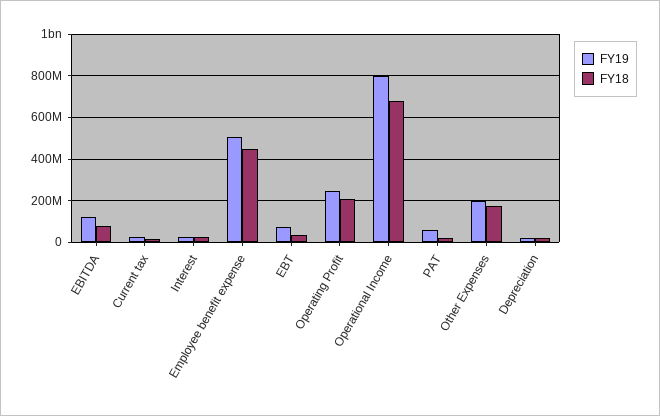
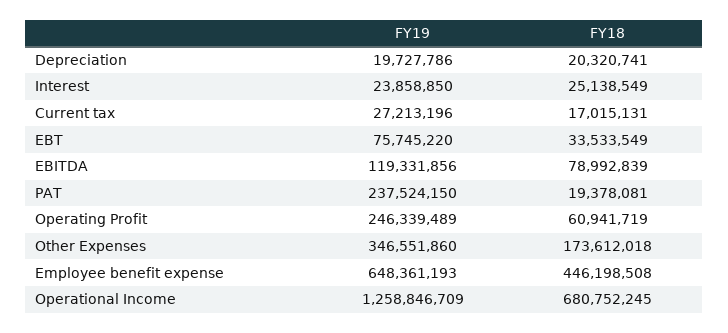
FY19, Employee benefit expense: 500000000 -> 648361193
FY18, Operating Profit: 200000000 -> 60941719
FY19, Operational Income: 800000000 -> 1258846709
FY19, PAT: 50000000 -> 237524150
FY19, Other Expenses: 200000000 -> 346551860

